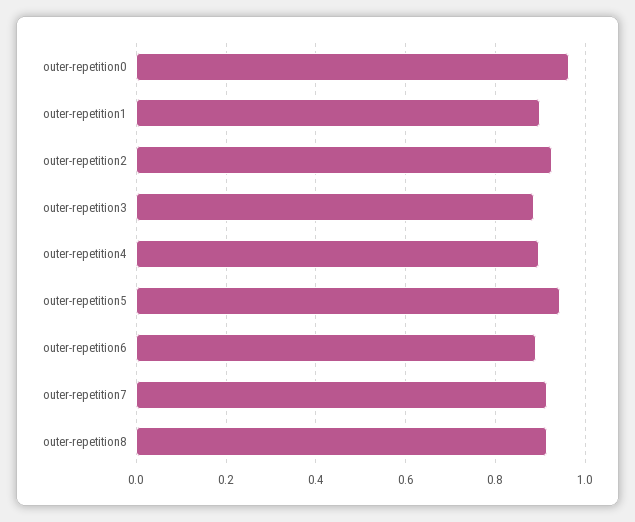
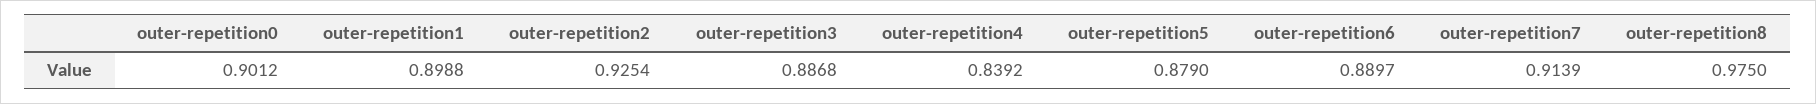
outer-repetition0: 0.96 -> 0.9012
outer-repetition4: 0.9 -> 0.8392
outer-repetition5: 0.94 -> 0.879
outer-repetition8: 0.92 -> 0.975

